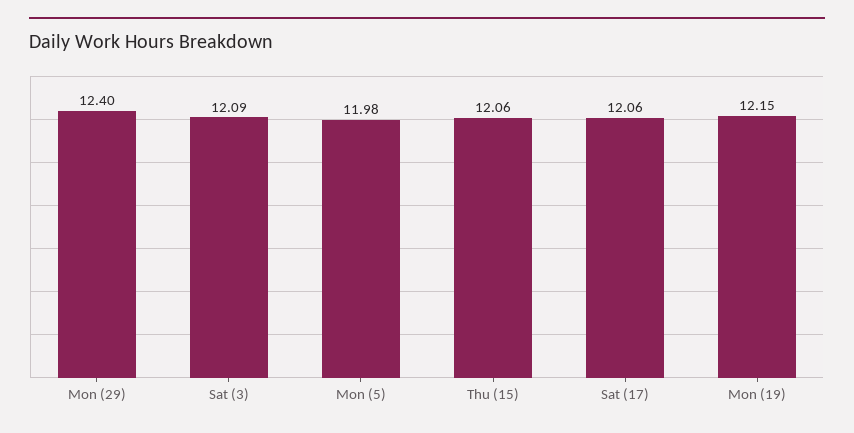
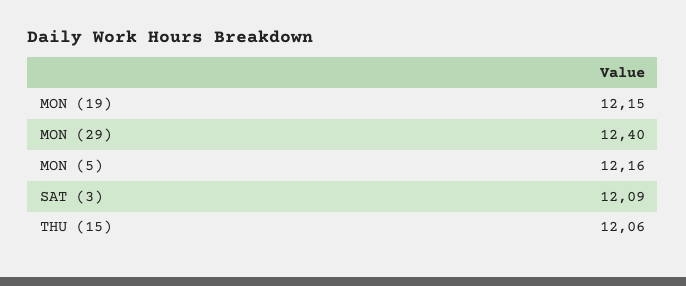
Mon (5): 11.98 -> 12.16
Sat (17): 12.06 -> none

